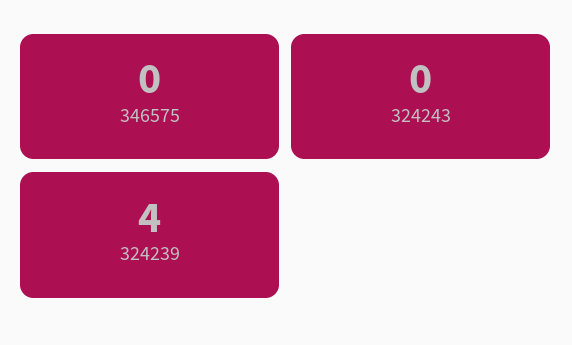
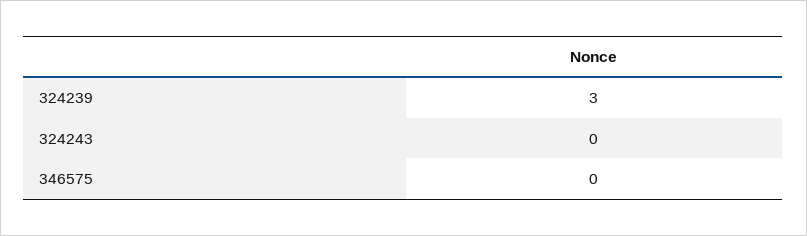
324239: 4 -> 3

